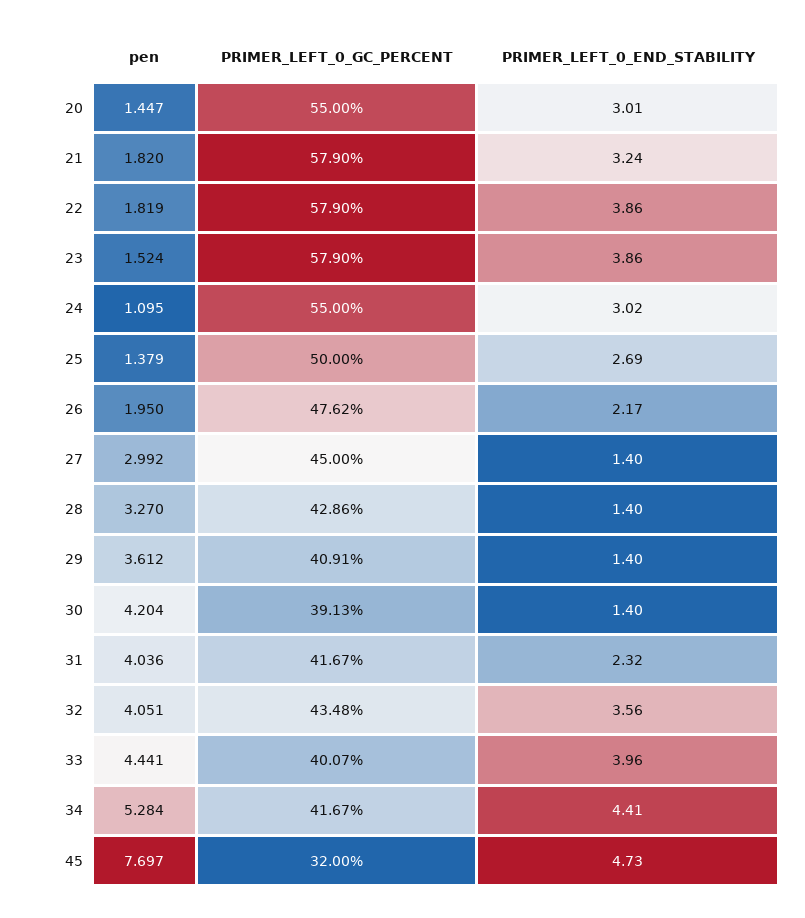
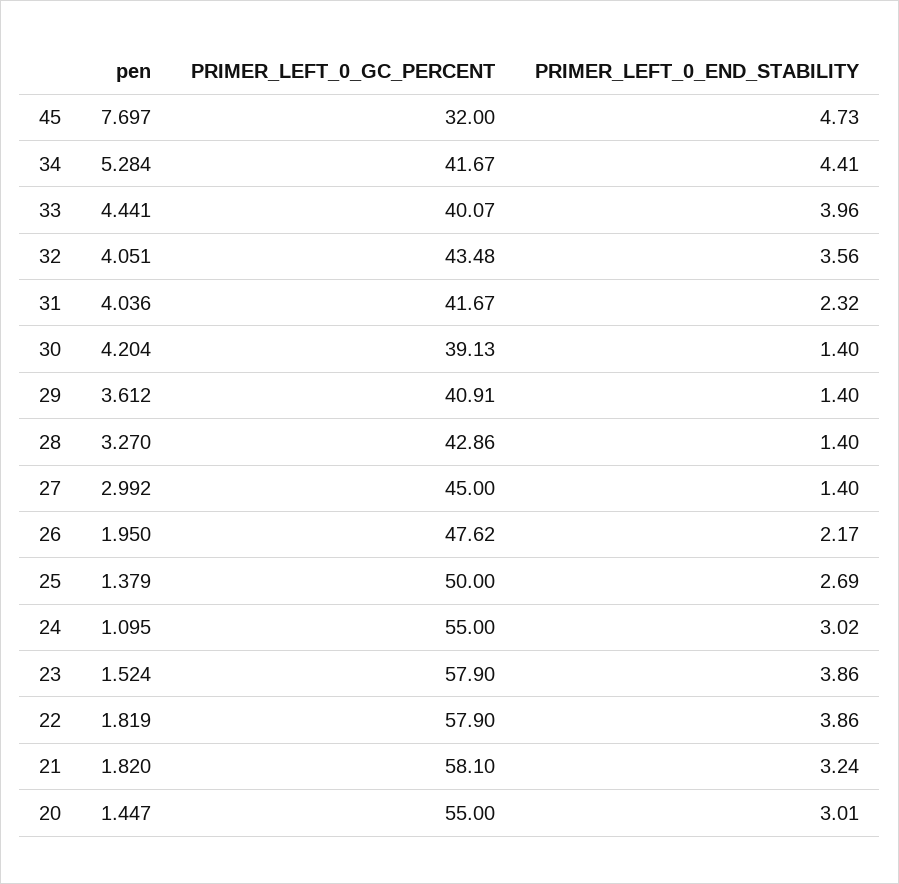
PRIMER_LEFT_0_GC_PERCENT, 21: 57.9 -> 58.1

